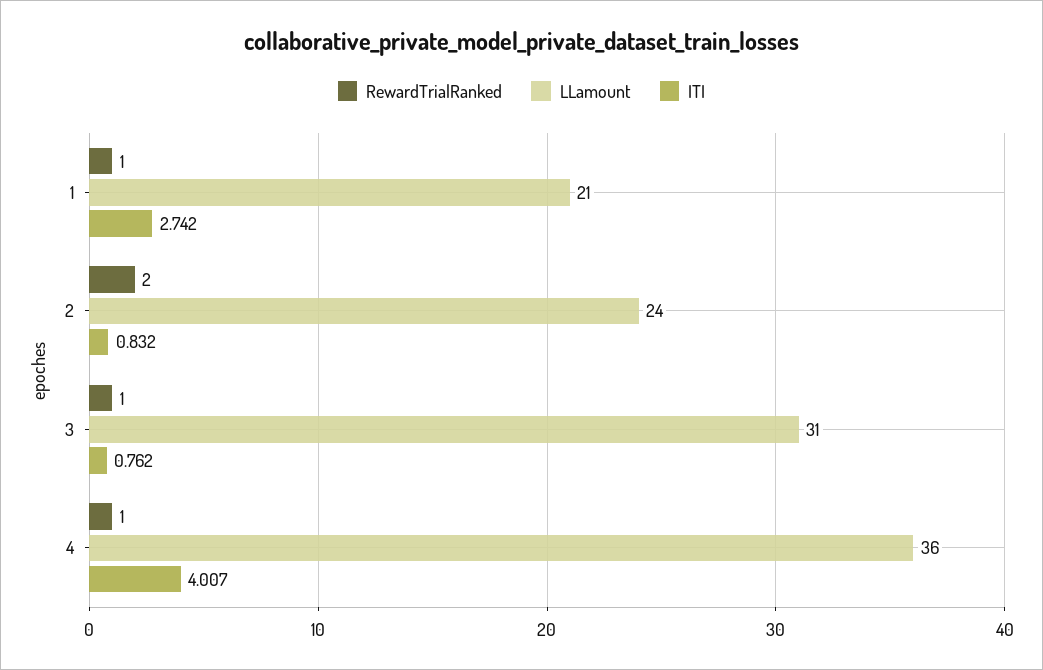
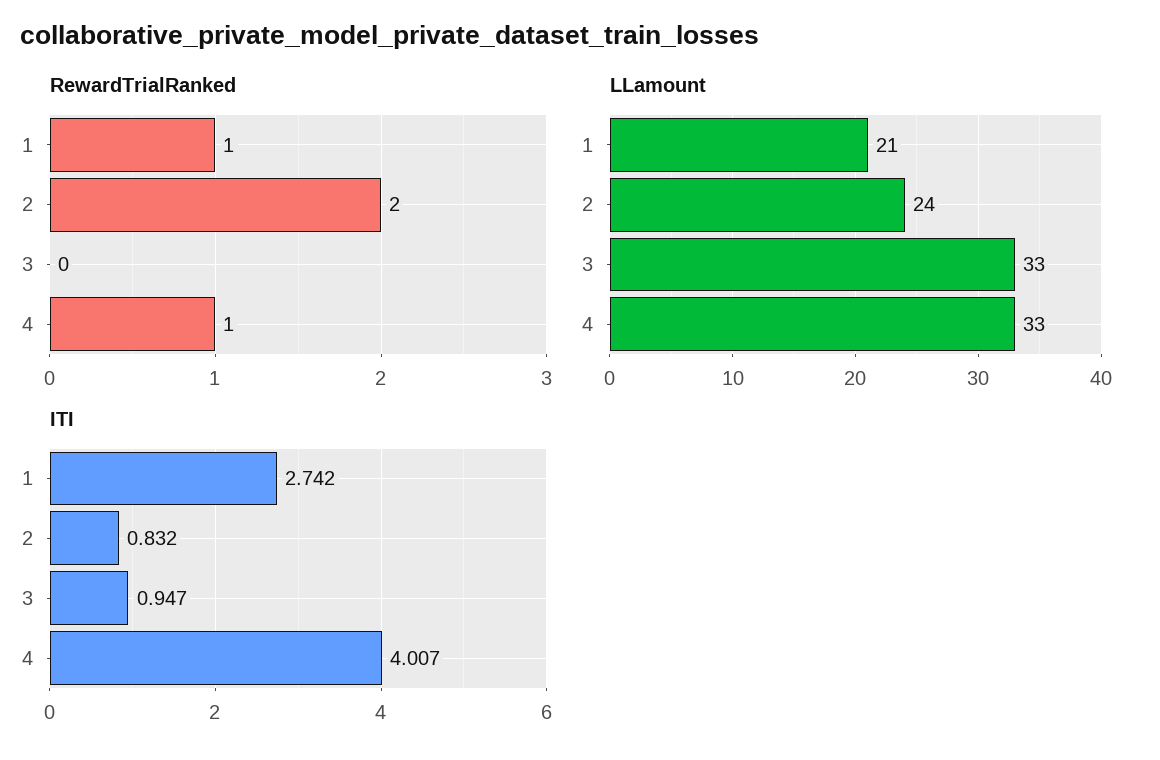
RewardTrialRanked, 3: 1 -> 0
LLamount, 3: 31 -> 33
ITI, 3: 0.762 -> 0.947
LLamount, 4: 36 -> 33

